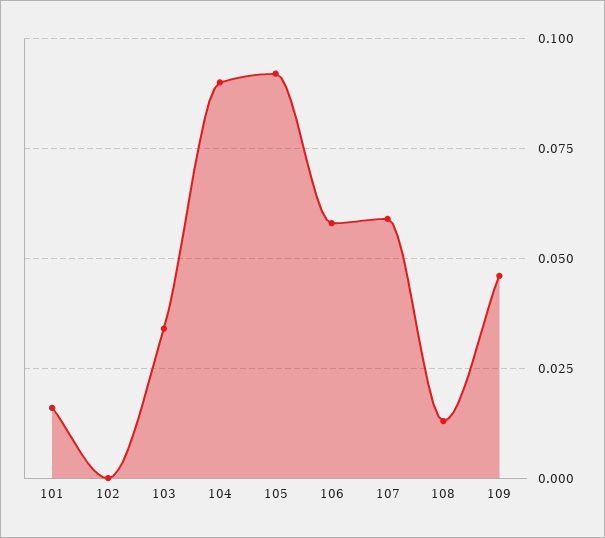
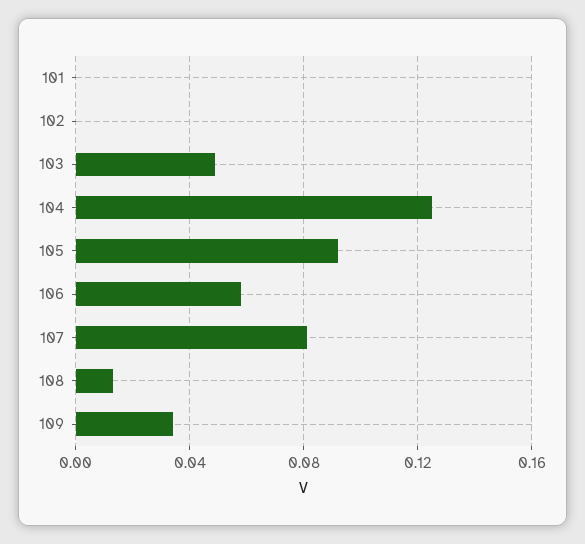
101: 0.015 -> 0
103: 0.035 -> 0.05
104: 0.09 -> 0.125
107: 0.06 -> 0.08
109: 0.045 -> 0.035

